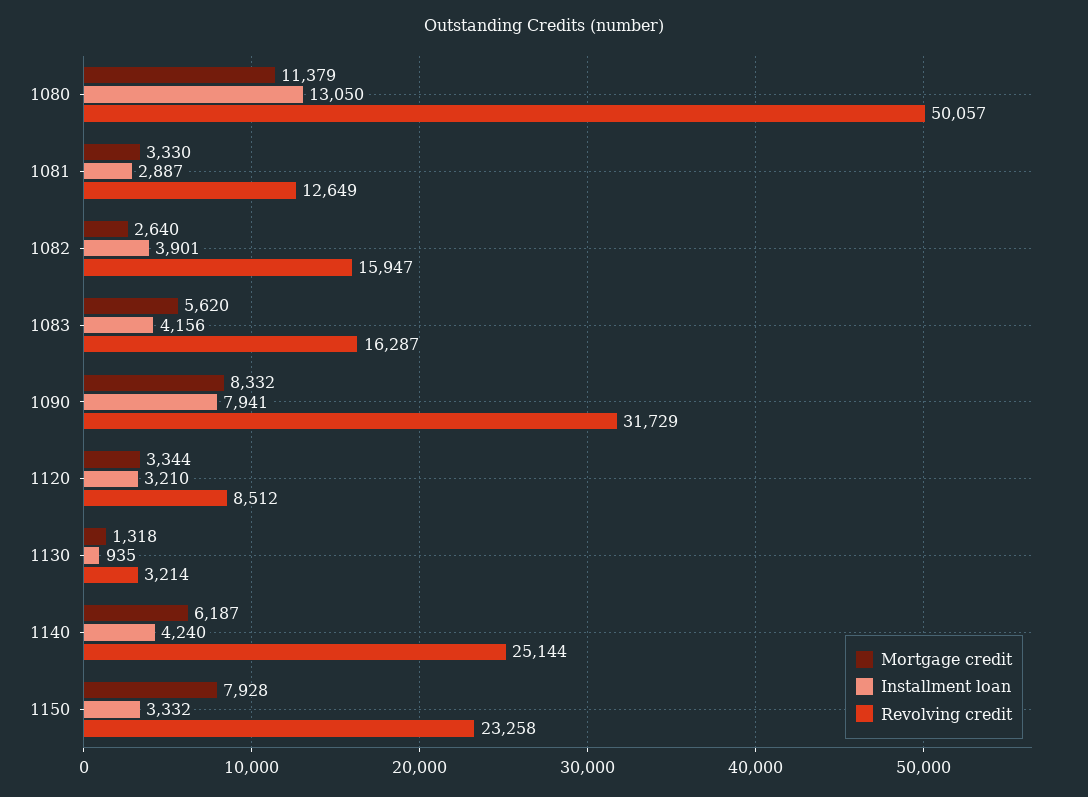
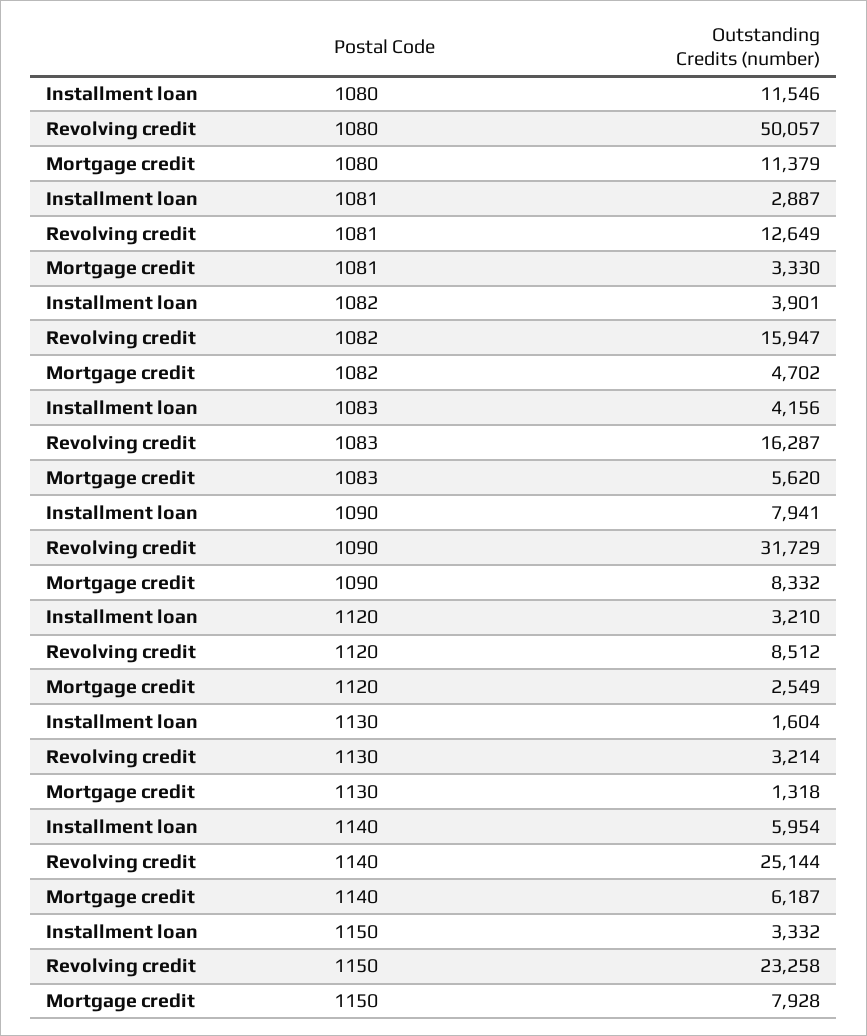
Installment loan, 1080: 13050 -> 11546
Mortgage credit, 1082: 2640 -> 4702
Mortgage credit, 1120: 3344 -> 2549
Installment loan, 1130: 935 -> 1604
Installment loan, 1140: 4240 -> 5954

